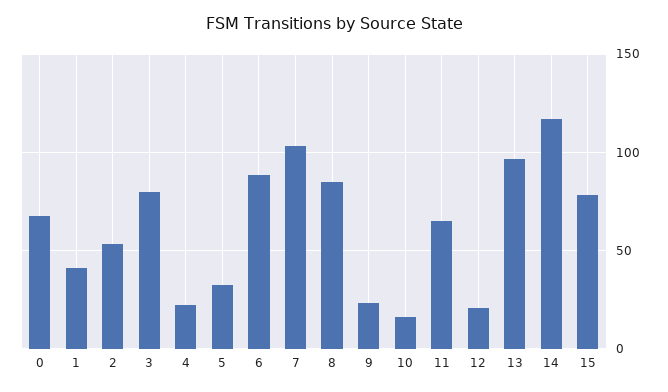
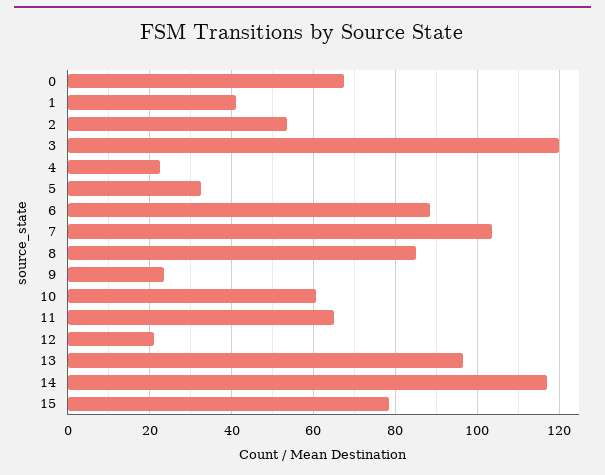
3: 80 -> 120
10: 15 -> 60

